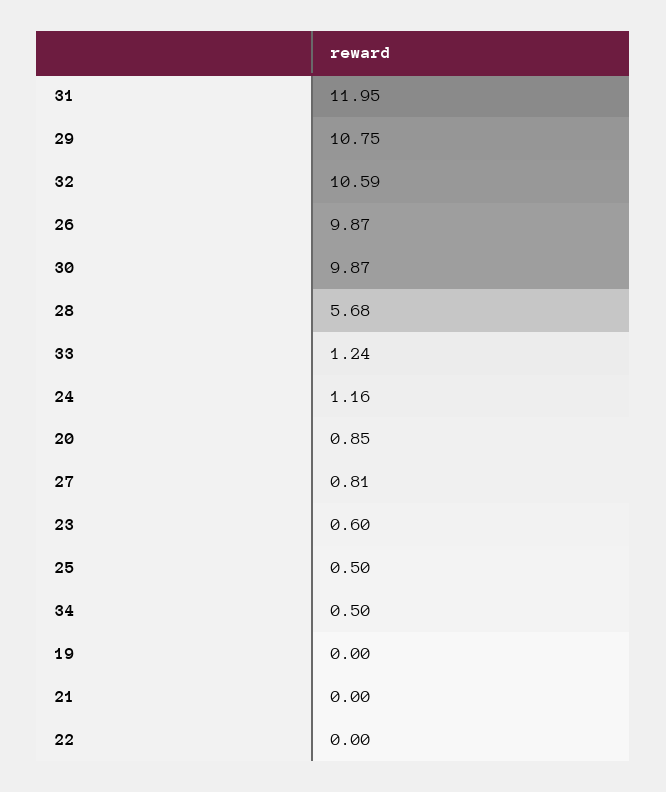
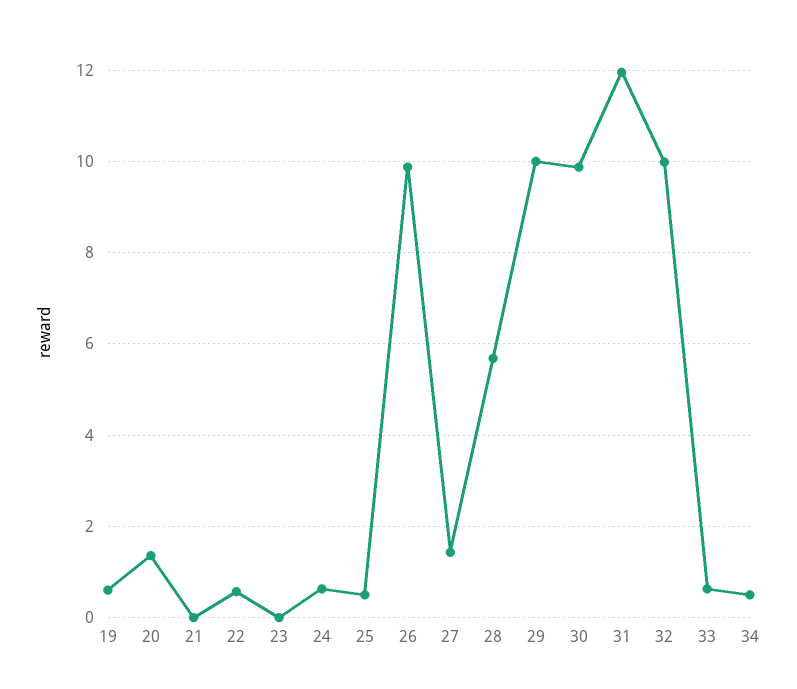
29: 10.75 -> 10
32: 10.59 -> 10
33: 1.24 -> 0.6
24: 1.16 -> 0.6
20: 0.85 -> 1.4
27: 0.81 -> 1.4
23: 0.6 -> 0
19: 0 -> 0.6
22: 0 -> 0.6

